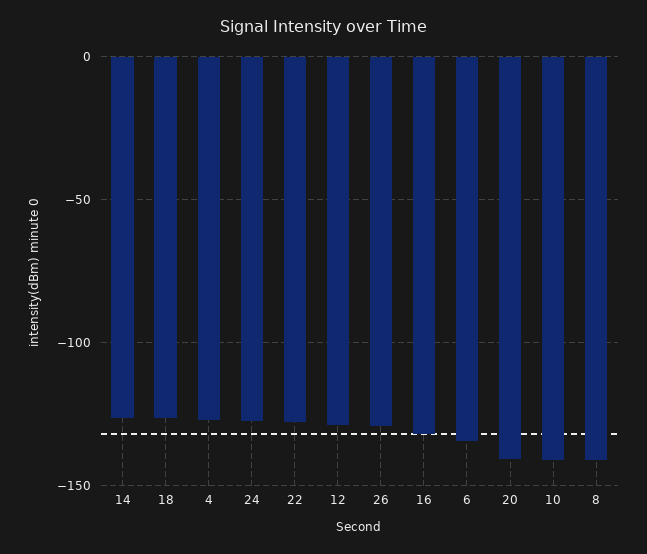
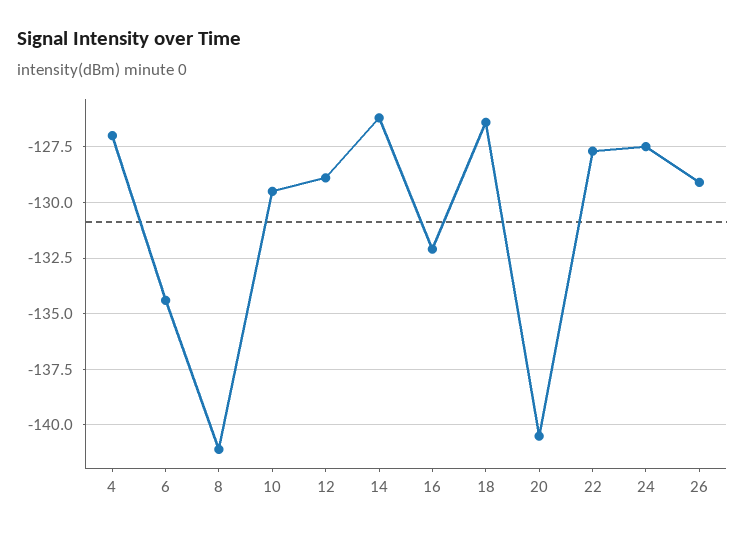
10: -140 -> -129.5

